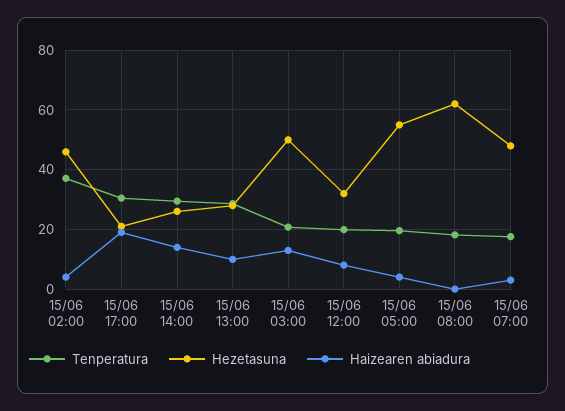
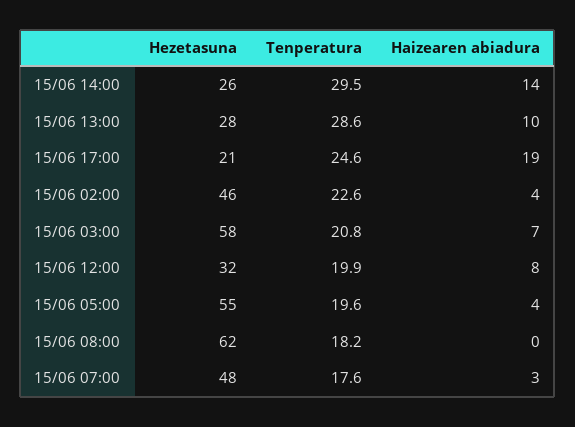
Tenperatura, 15/06 02:00: 37.5 -> 22.6
Tenperatura, 15/06 17:00: 30 -> 24.6
Hezetasuna, 15/06 03:00: 50 -> 58
Haizearen abiadura, 15/06 03:00: 12.5 -> 7

